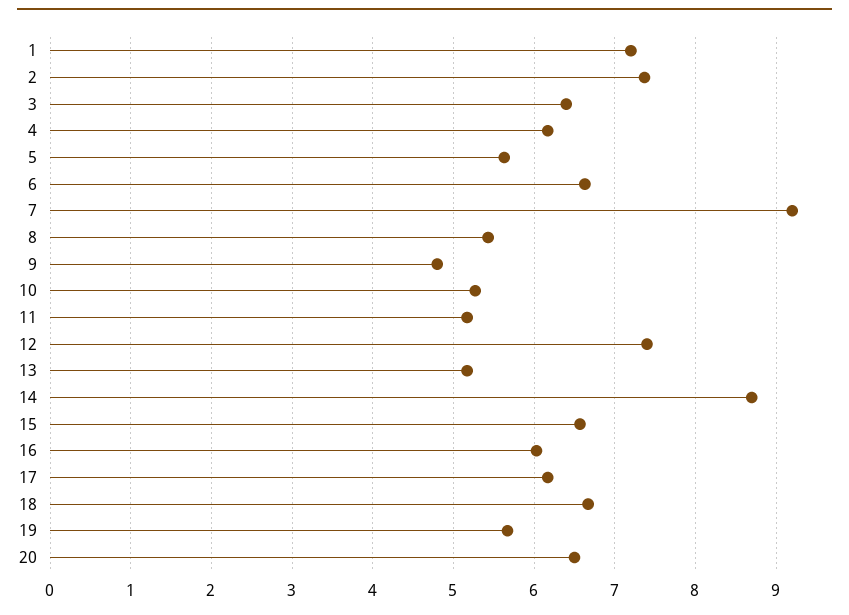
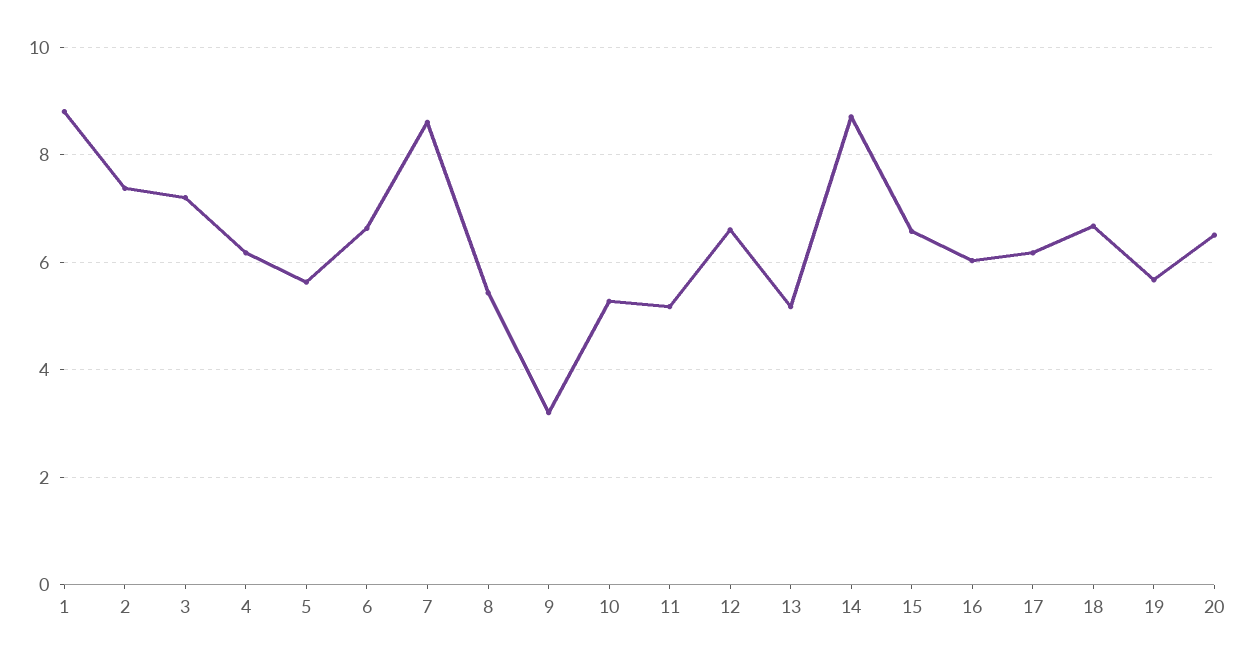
1: 7.2 -> 8.8
3: 6.4 -> 7.2
7: 9.2 -> 8.6
9: 4.8 -> 3.2
12: 7.4 -> 6.6

